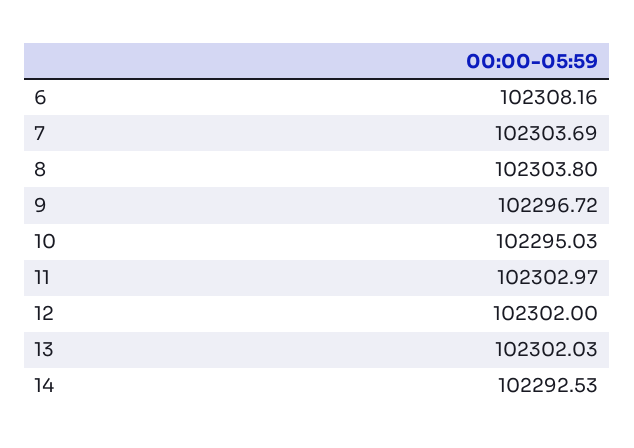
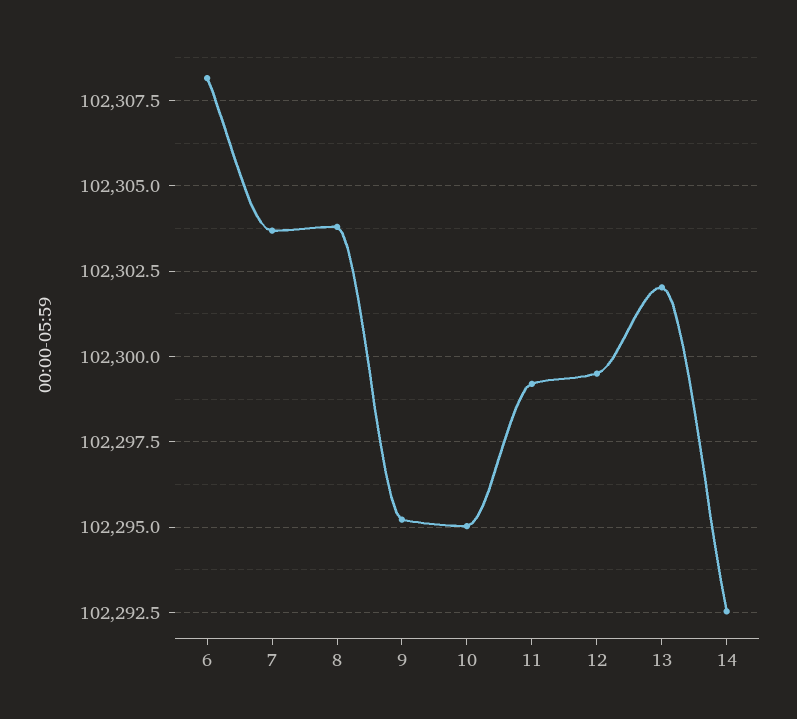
9: 102296.72 -> 102295.25
11: 102302.97 -> 102299.25
12: 102302 -> 102299.5

